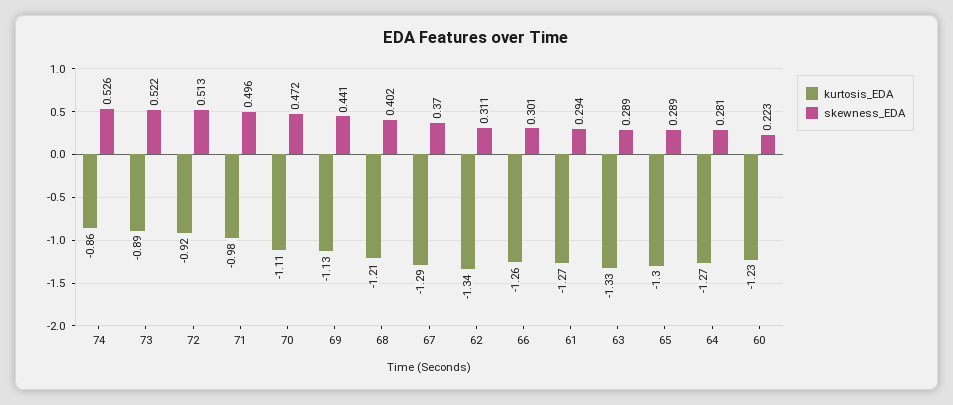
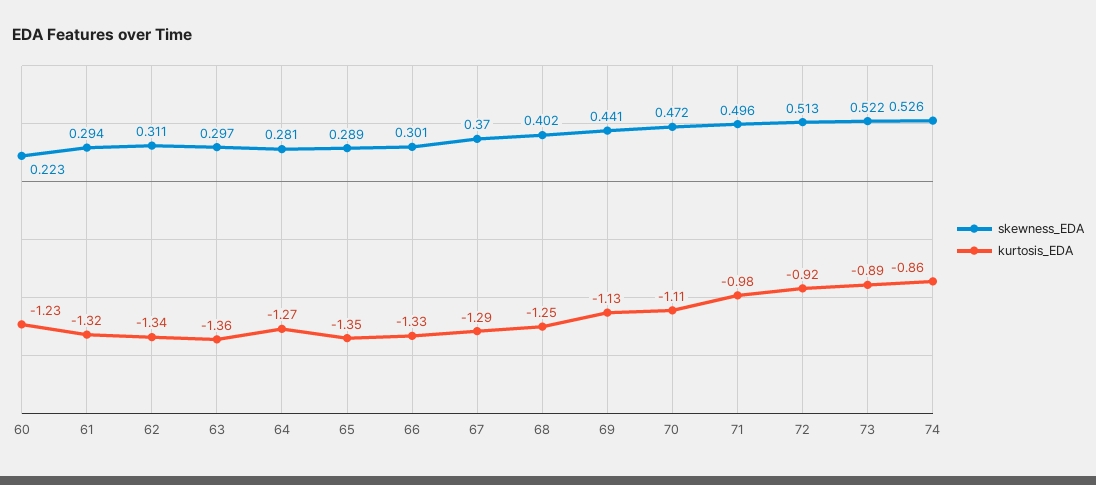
kurtosis_EDA, 68: -1.21 -> -1.25
kurtosis_EDA, 66: -1.26 -> -1.33
kurtosis_EDA, 61: -1.27 -> -1.32
kurtosis_EDA, 63: -1.33 -> -1.36
skewness_EDA, 63: 0.289 -> 0.297
kurtosis_EDA, 65: -1.3 -> -1.35

